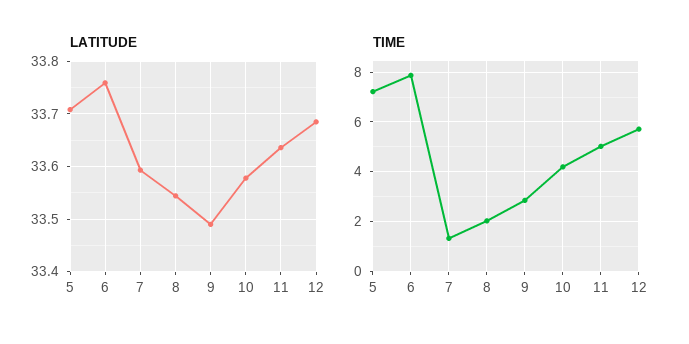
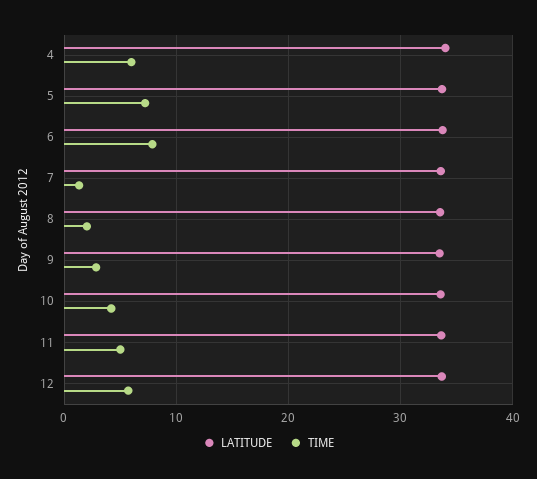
LATITUDE, 4: none -> 34
TIME, 4: none -> 6

